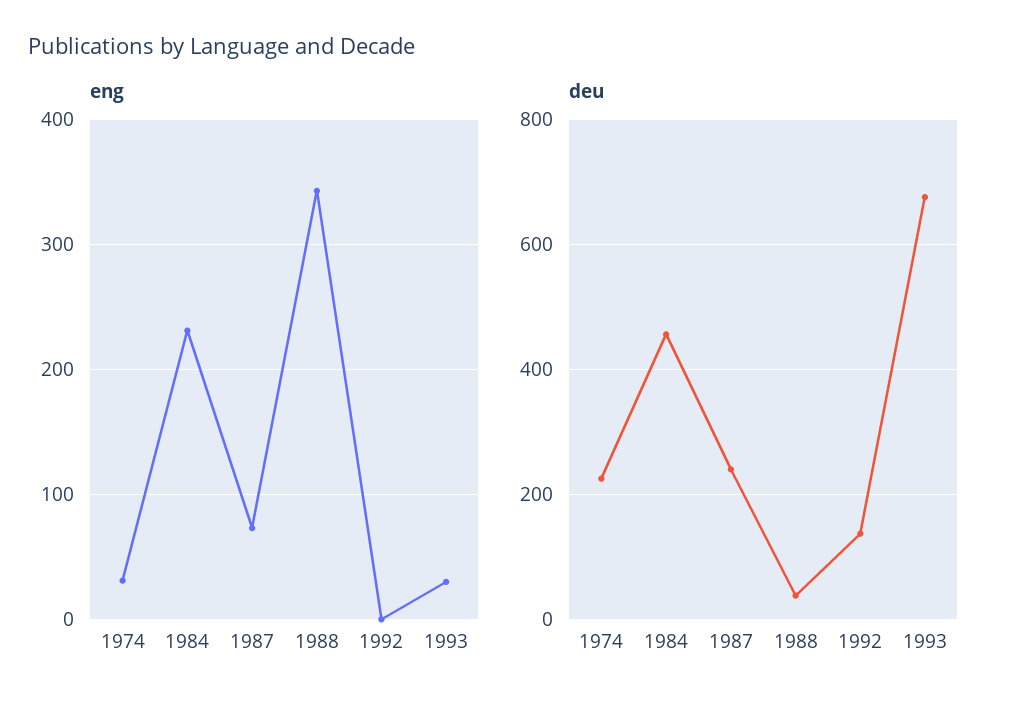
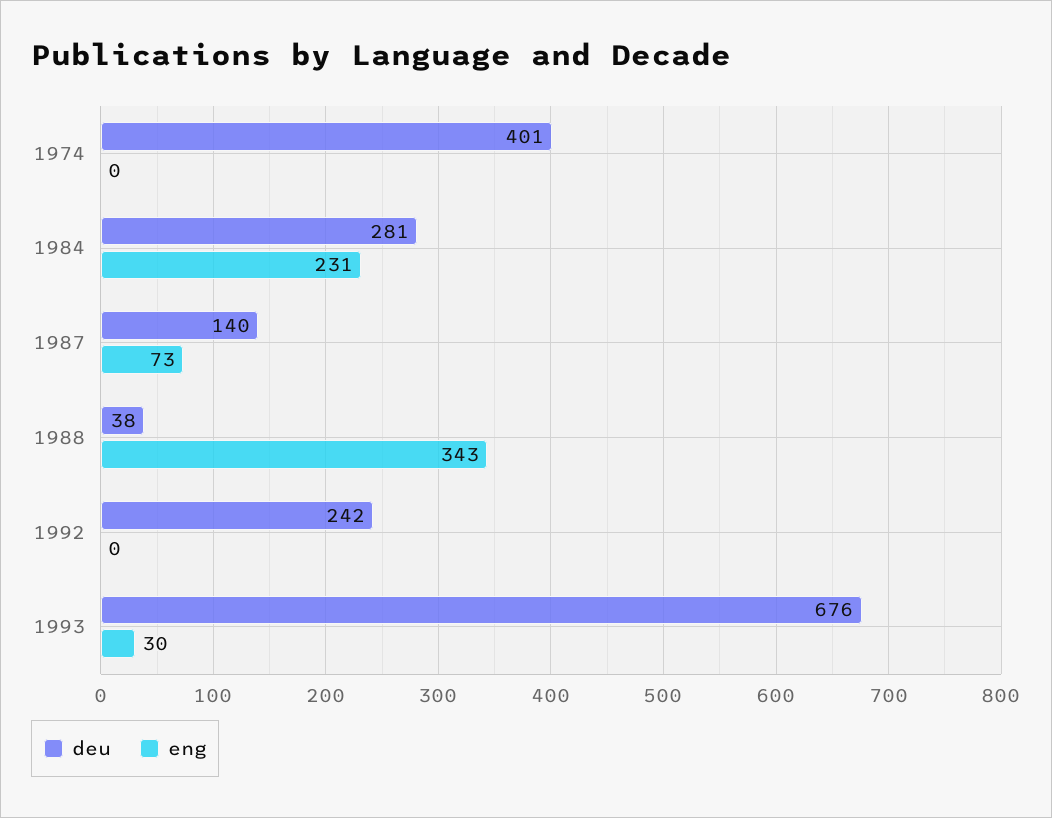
eng, 1974: 30 -> 0
deu, 1974: 220 -> 401
deu, 1984: 460 -> 281
deu, 1987: 240 -> 140
deu, 1992: 140 -> 242

